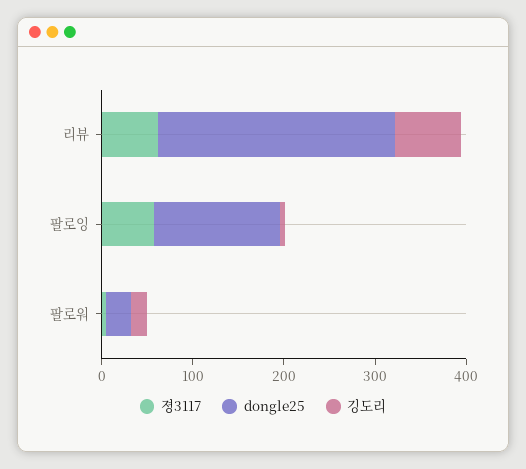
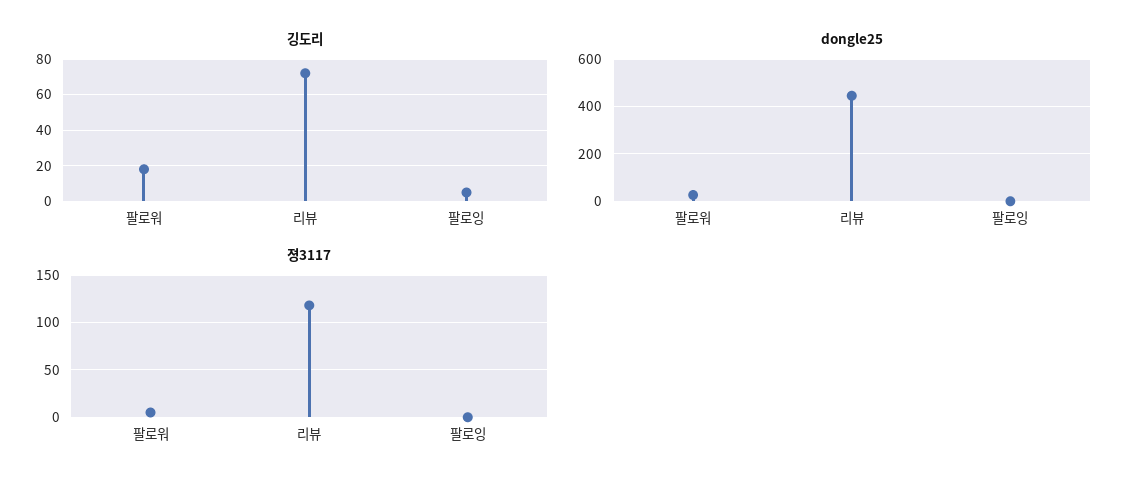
졍3117, 리뷰: 60 -> 120
dongle25, 리뷰: 260 -> 450
졍3117, 팔로잉: 60 -> 0
dongle25, 팔로잉: 140 -> 0

